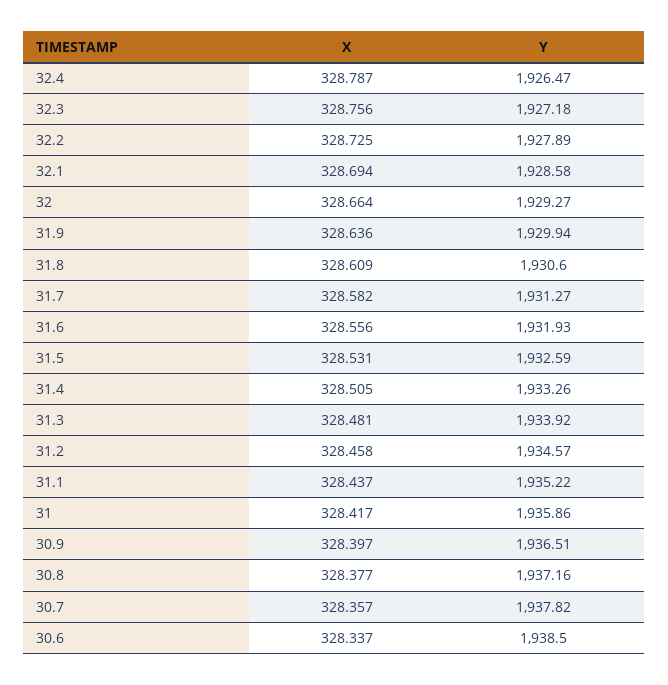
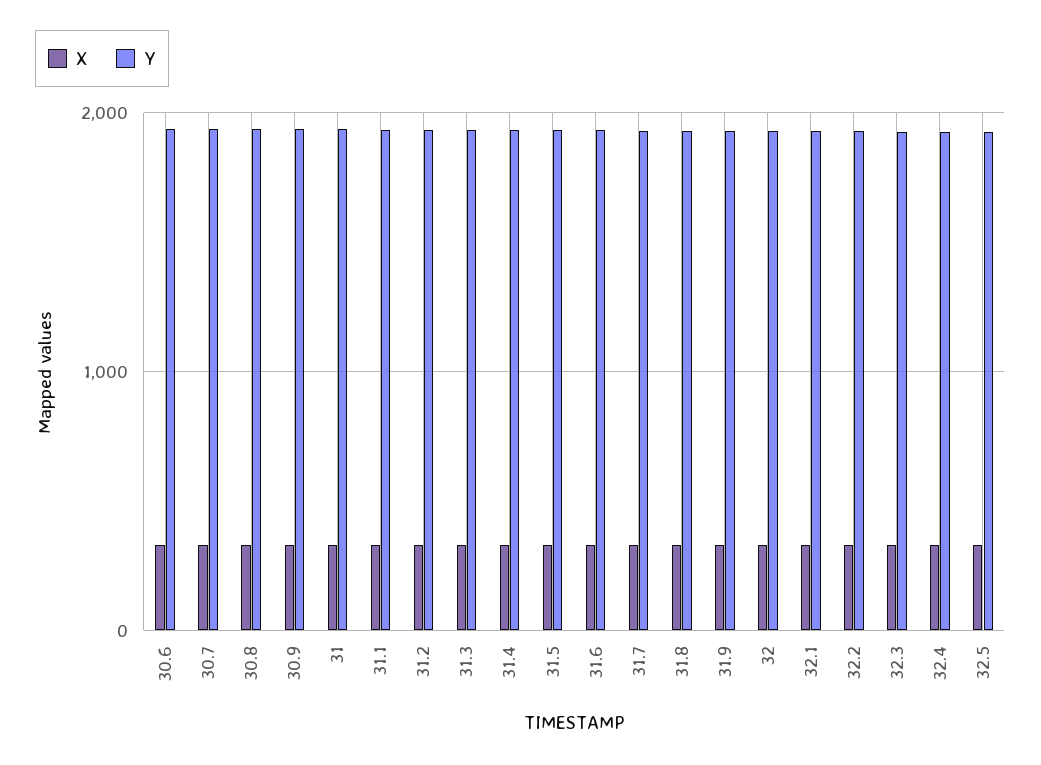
X, 32.5: none -> 300
Y, 32.5: none -> 1900

